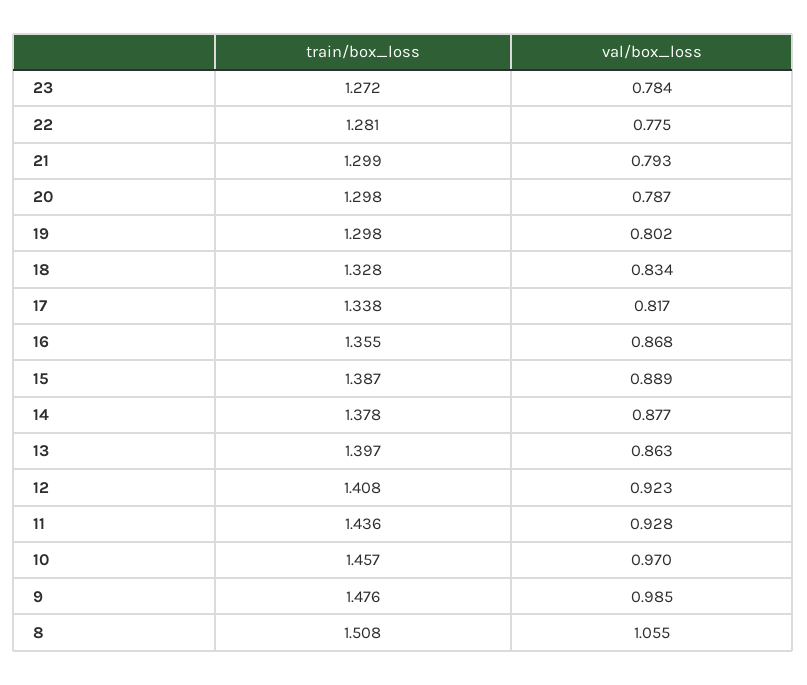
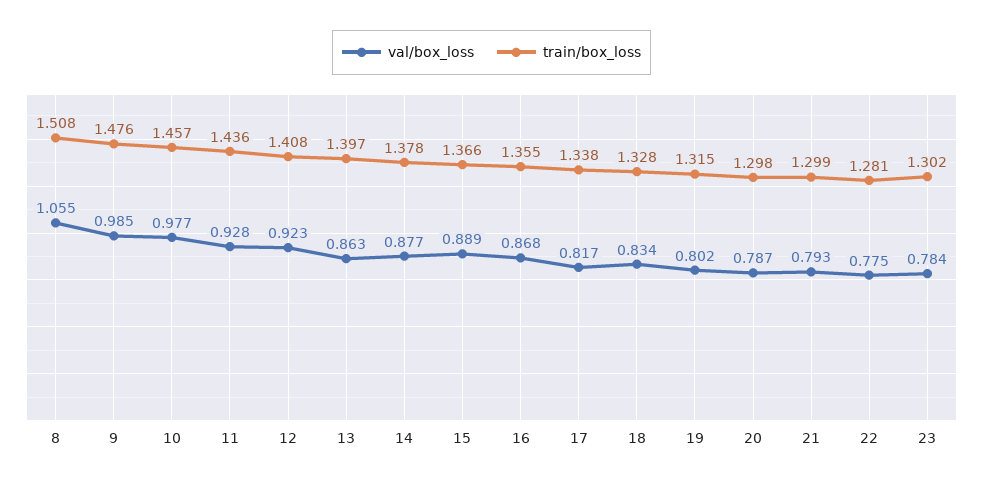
train/box_loss, 23: 1.272 -> 1.302
train/box_loss, 19: 1.298 -> 1.315
train/box_loss, 15: 1.387 -> 1.366
val/box_loss, 10: 0.97 -> 0.977

